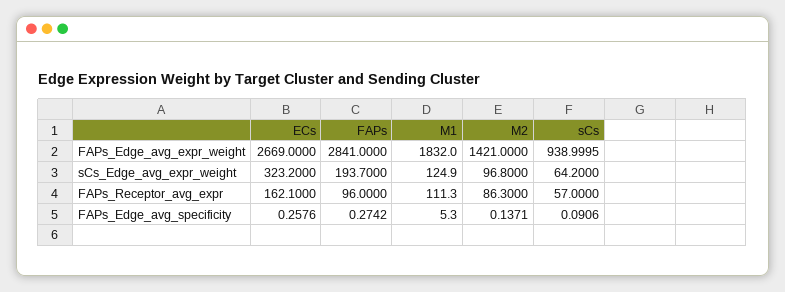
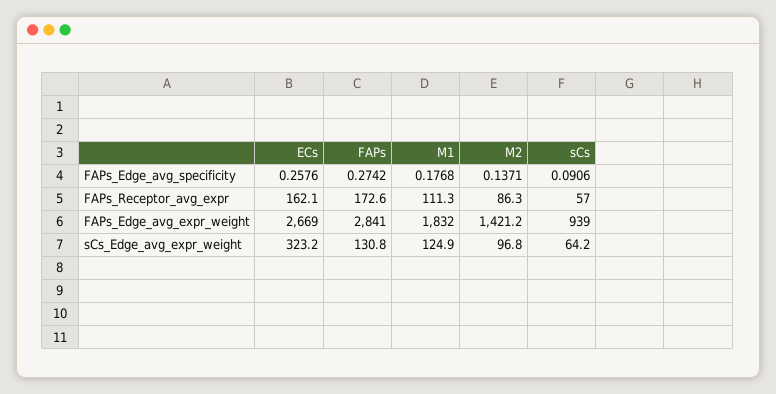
M2, FAPs_Edge_avg_expr_weight: 1421 -> 1421.2
sCs, FAPs_Edge_avg_expr_weight: 938.9995 -> 939
FAPs, sCs_Edge_avg_expr_weight: 193.7 -> 130.8
FAPs, FAPs_Receptor_avg_expr: 96 -> 172.6
M1, FAPs_Edge_avg_specificity: 5.3 -> 0.1768

